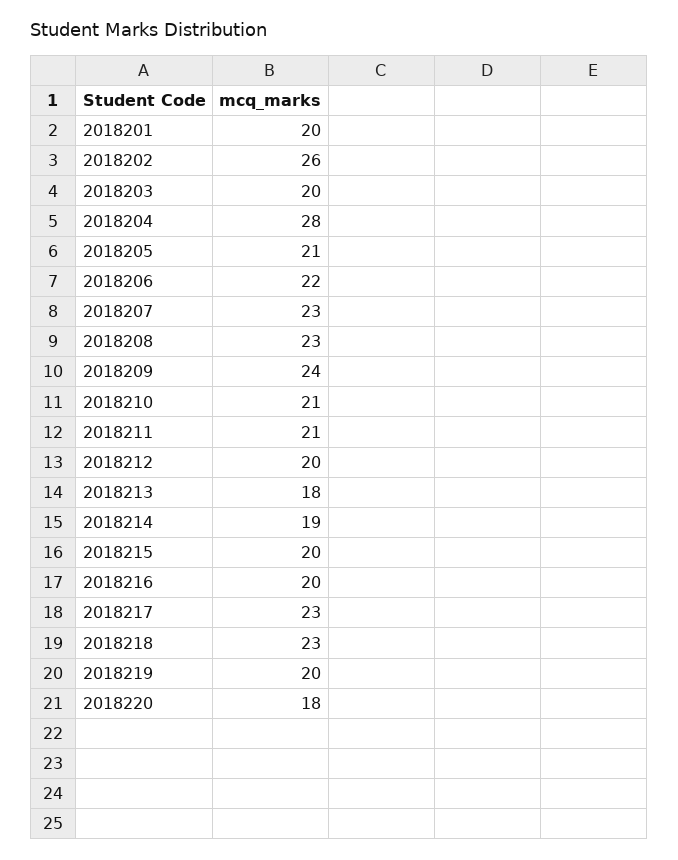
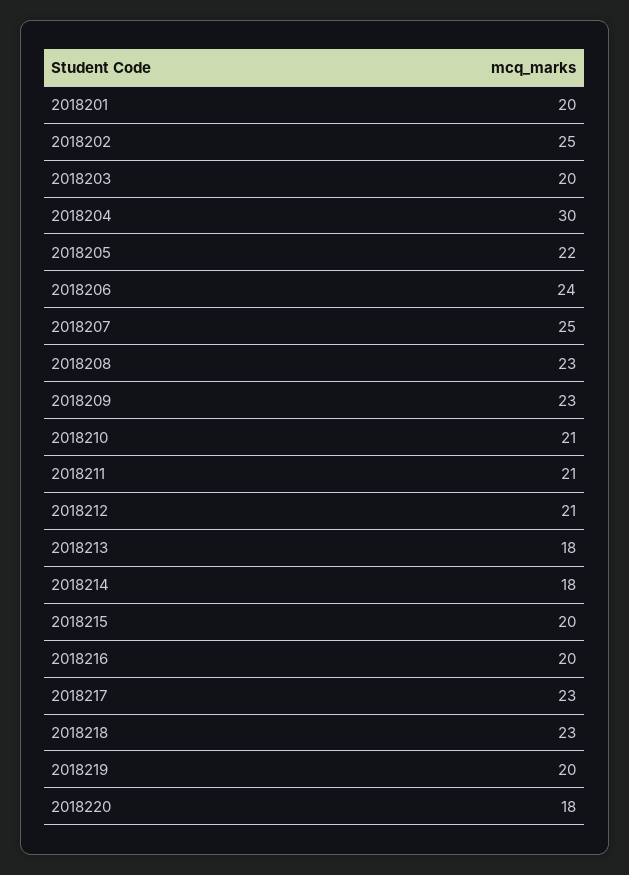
2018202: 26 -> 25
2018204: 28 -> 30
2018205: 21 -> 22
2018206: 22 -> 24
2018207: 23 -> 25
2018209: 24 -> 23
2018212: 20 -> 21
2018214: 19 -> 18

